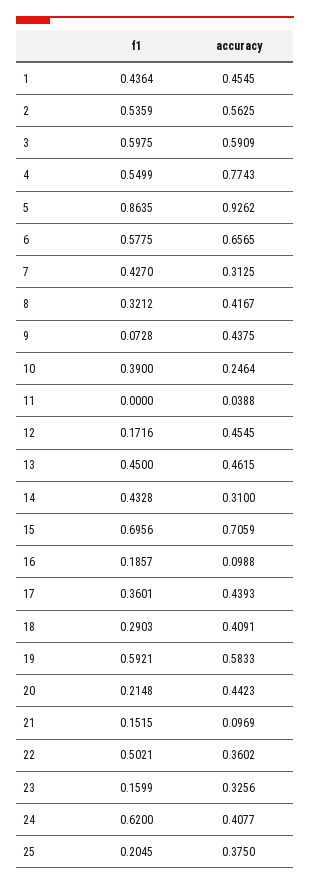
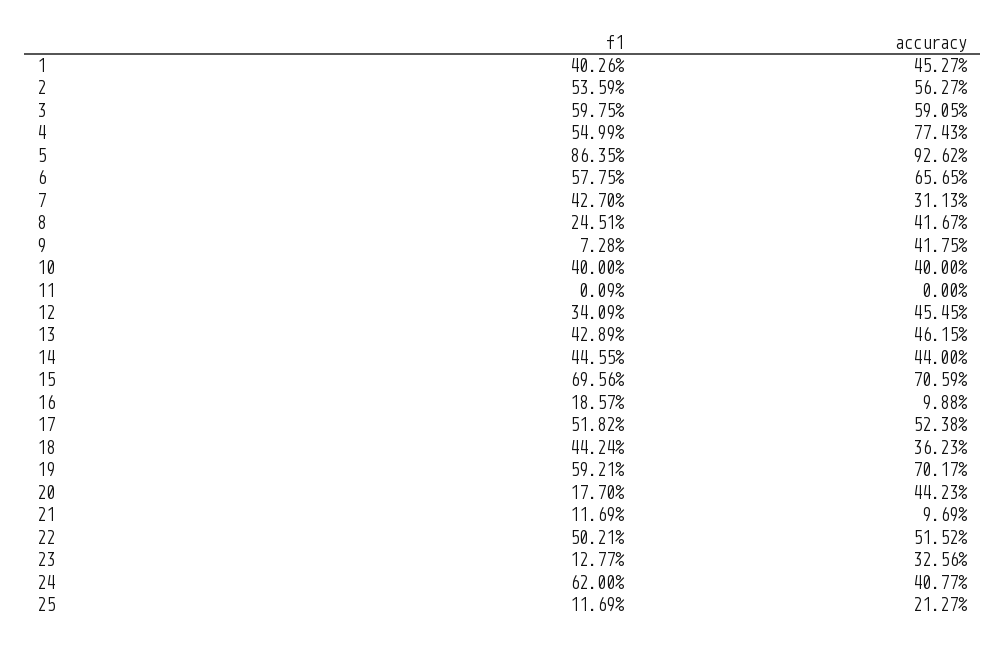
f1, 1: 0.4364 -> 0.4026
accuracy, 1: 0.4545 -> 0.4527
accuracy, 2: 0.5625 -> 0.5627
accuracy, 3: 0.5909 -> 0.5905
accuracy, 7: 0.3125 -> 0.3113
f1, 8: 0.3212 -> 0.2451
accuracy, 9: 0.4375 -> 0.4175
f1, 10: 0.39 -> 0.4
accuracy, 10: 0.2464 -> 0.4
f1, 11: 0 -> 0.0009
accuracy, 11: 0.0388 -> 0
f1, 12: 0.1716 -> 0.3409
f1, 13: 0.45 -> 0.4289
f1, 14: 0.4328 -> 0.4455
accuracy, 14: 0.31 -> 0.44
f1, 17: 0.3601 -> 0.5182
accuracy, 17: 0.4393 -> 0.5238
f1, 18: 0.2903 -> 0.4424
accuracy, 18: 0.4091 -> 0.3623
accuracy, 19: 0.5833 -> 0.7017
f1, 20: 0.2148 -> 0.177
f1, 21: 0.1515 -> 0.1169
accuracy, 22: 0.3602 -> 0.5152
f1, 23: 0.1599 -> 0.1277
f1, 25: 0.2045 -> 0.1169
accuracy, 25: 0.375 -> 0.2127

